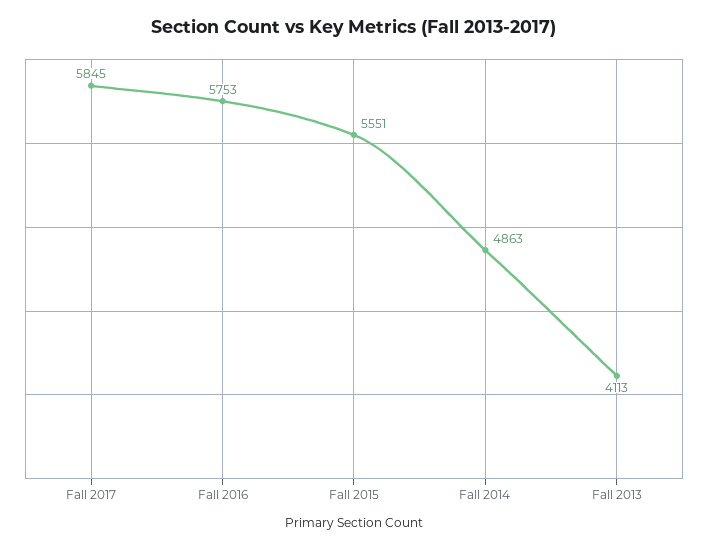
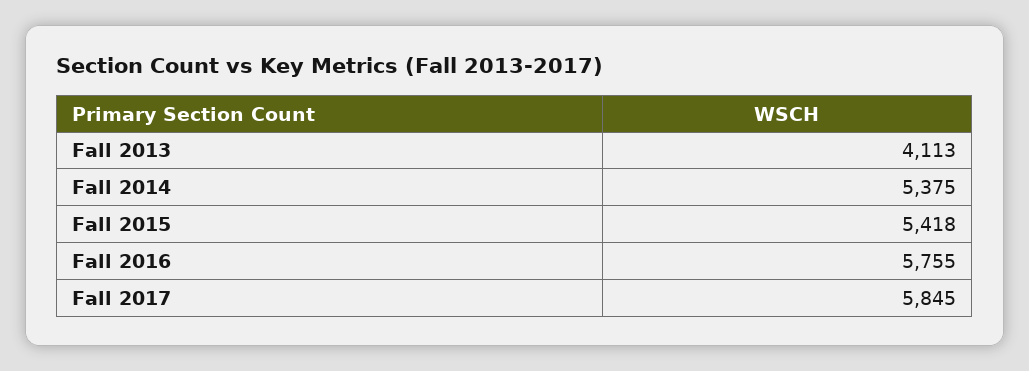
Fall 2016: 5753 -> 5755
Fall 2015: 5551 -> 5418
Fall 2014: 4863 -> 5375

